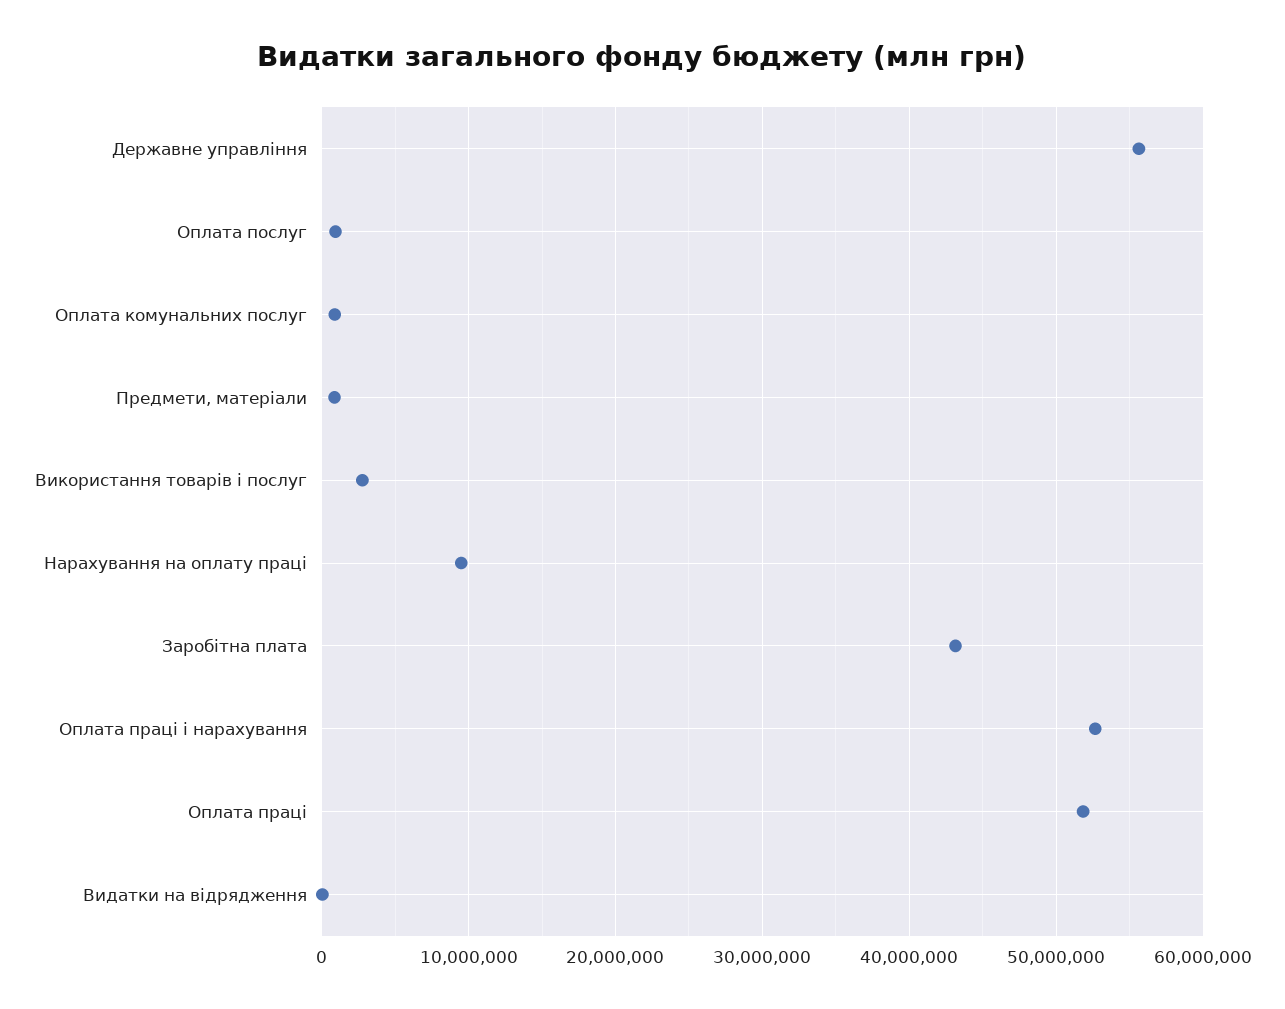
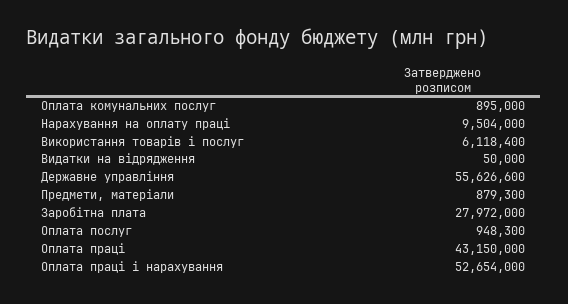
Використання товарів і послуг: 3000000 -> 6118400
Заробітна плата: 43000000 -> 27972000
Оплата праці: 52000000 -> 43150000

